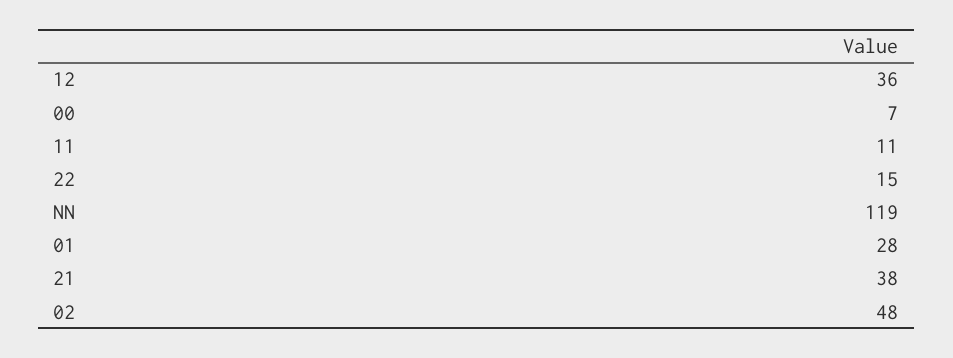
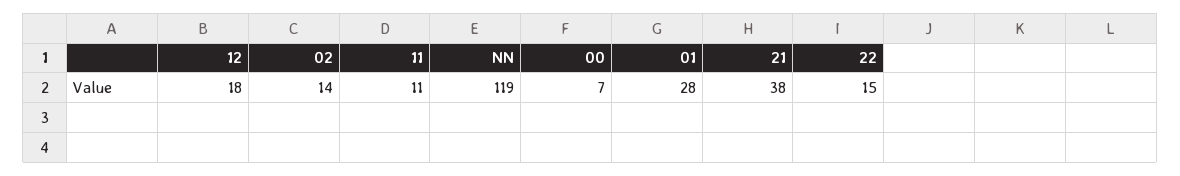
12: 36 -> 18
02: 48 -> 14

